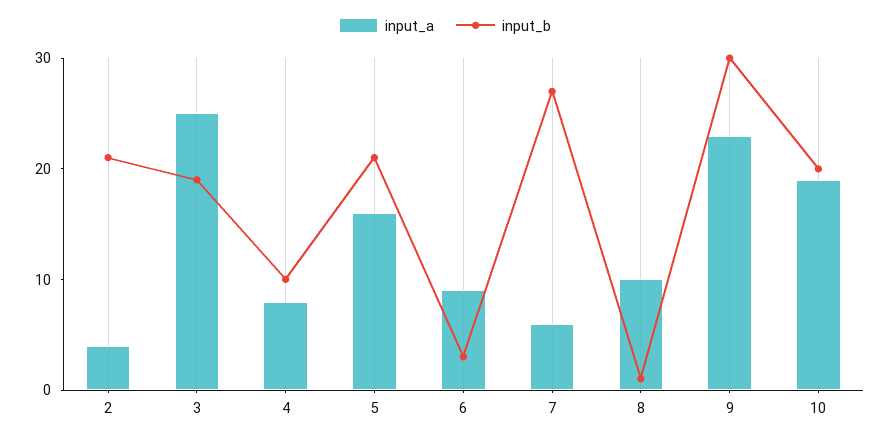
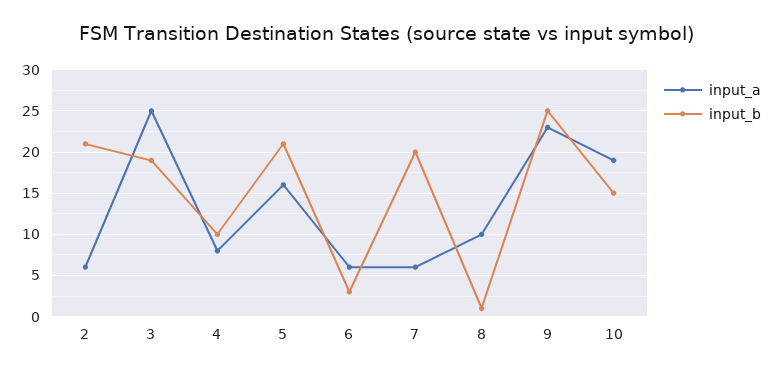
input_a, 2: 4 -> 6
input_a, 6: 9 -> 6
input_b, 7: 27 -> 20
input_b, 9: 30 -> 25
input_b, 10: 20 -> 15

